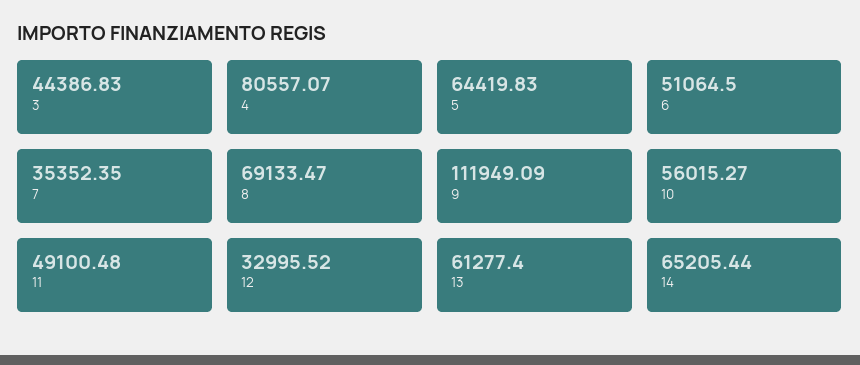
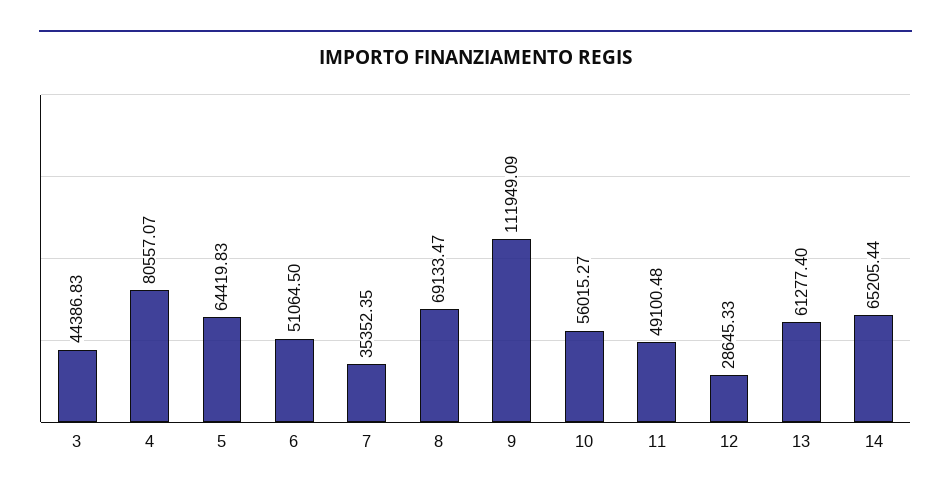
12: 32995.52 -> 28645.33

